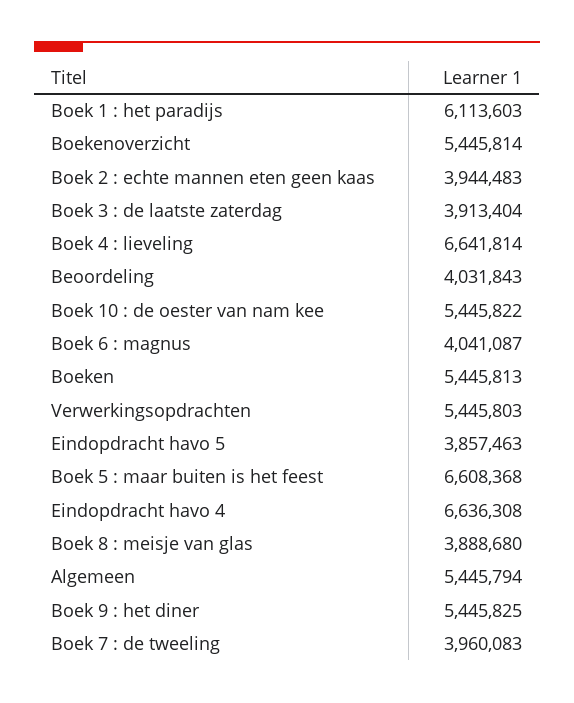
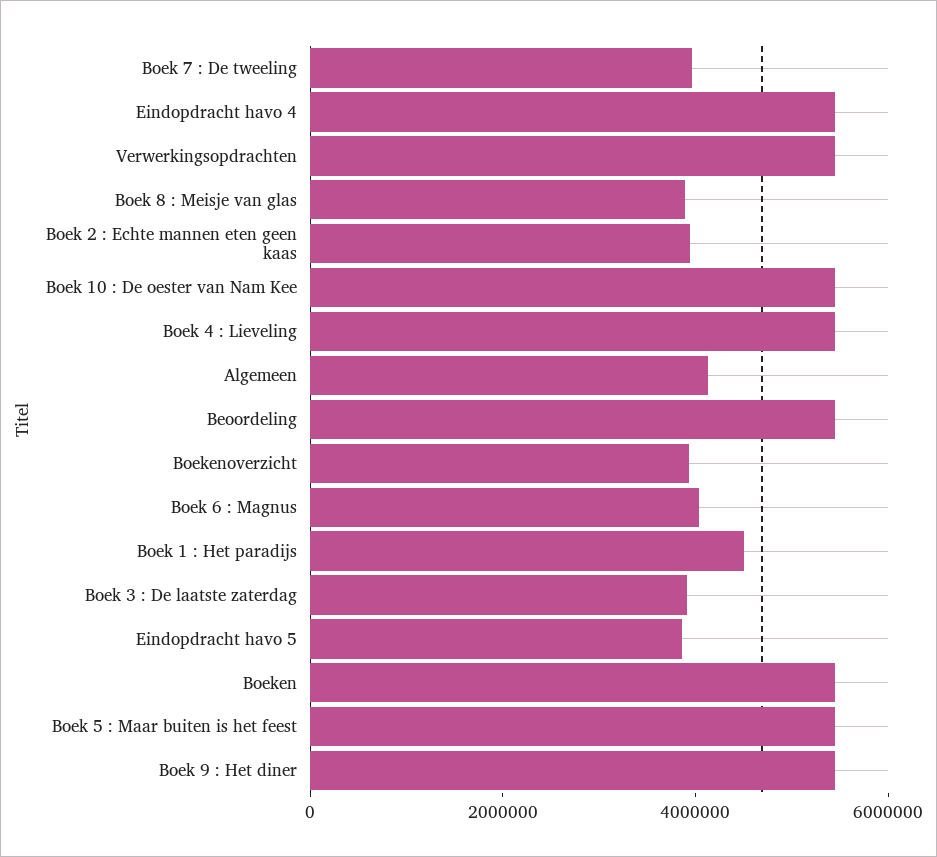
Boek 1 : het paradijs: 6113603 -> 4500000
Boekenoverzicht: 5445814 -> 4000000
Boek 4 : lieveling: 6641814 -> 5500000
Beoordeling: 4031843 -> 5500000
Boek 5 : maar buiten is het feest: 6608368 -> 5500000
Eindopdracht havo 4: 6636308 -> 5500000
Algemeen: 5445794 -> 4000000

